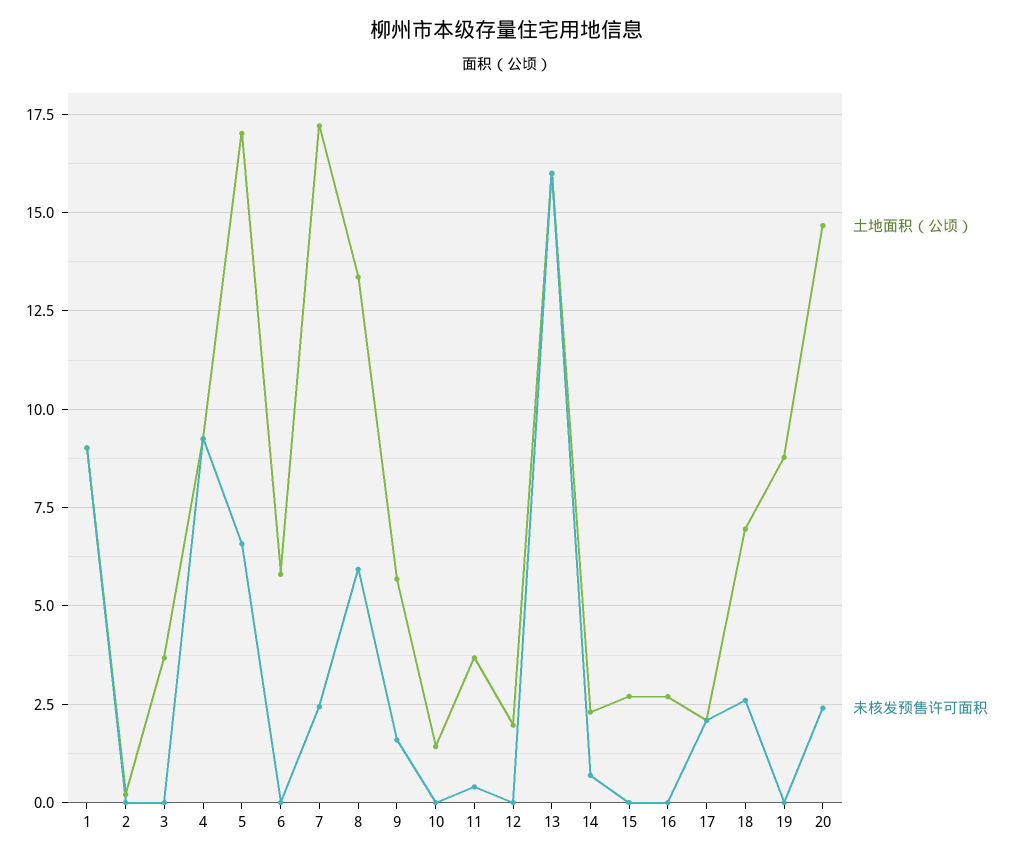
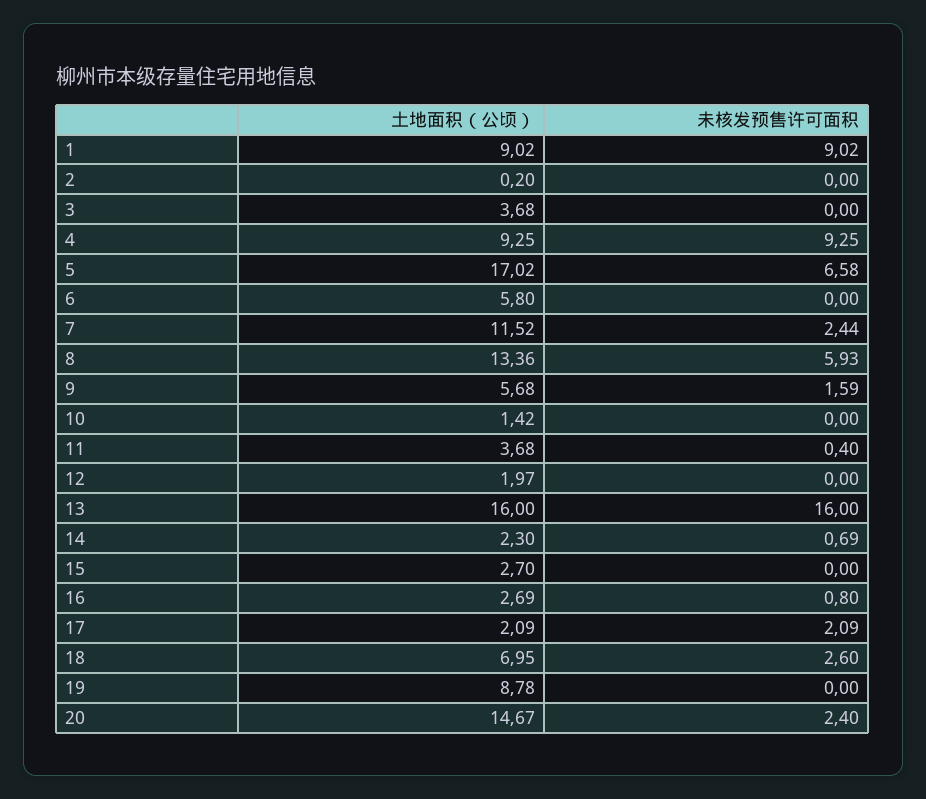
土地面积（公顷）, 7: 17.25 -> 11.52
未核发预售许可面积, 16: 0 -> 0.8

